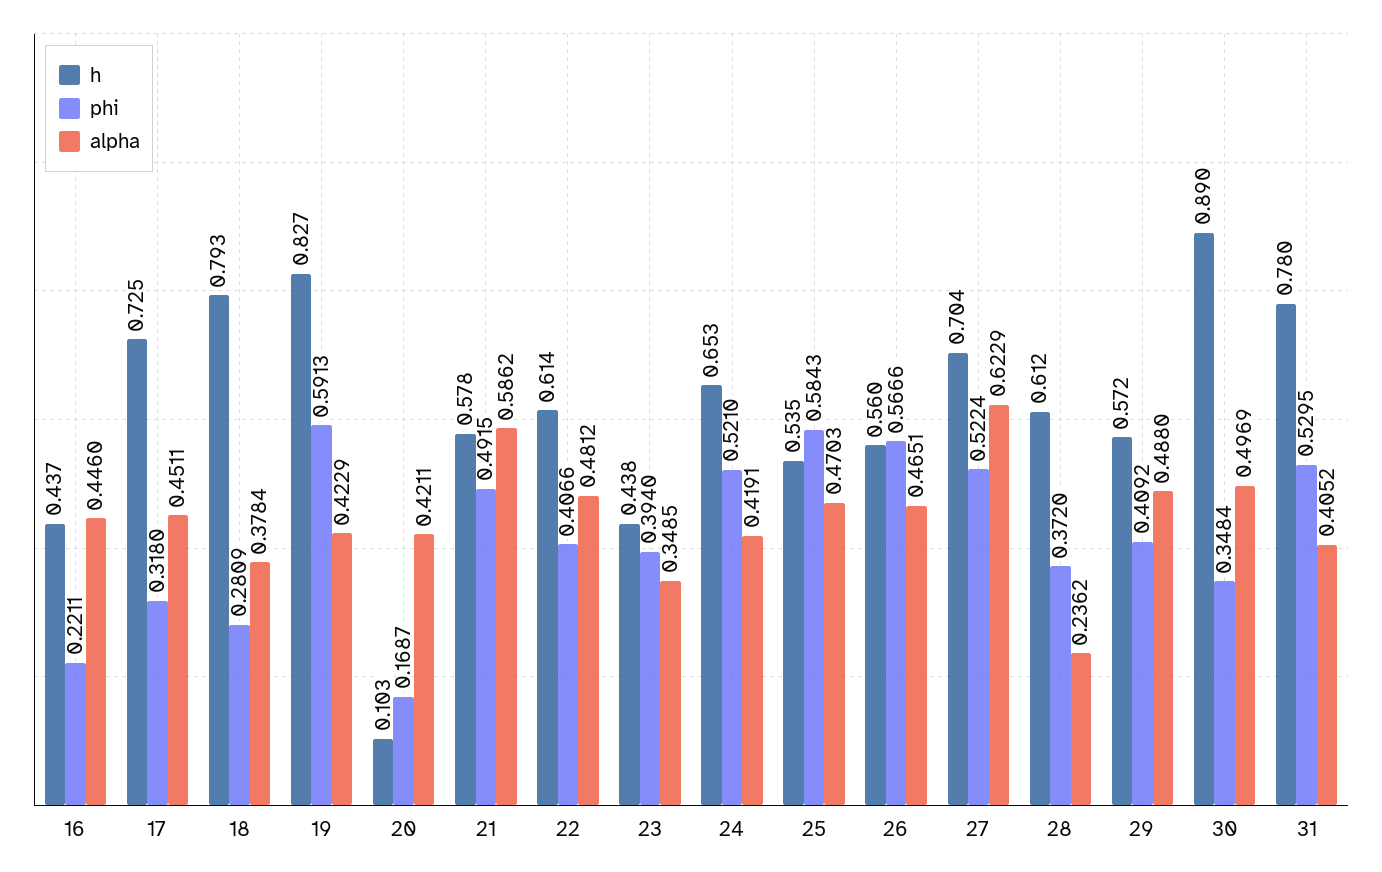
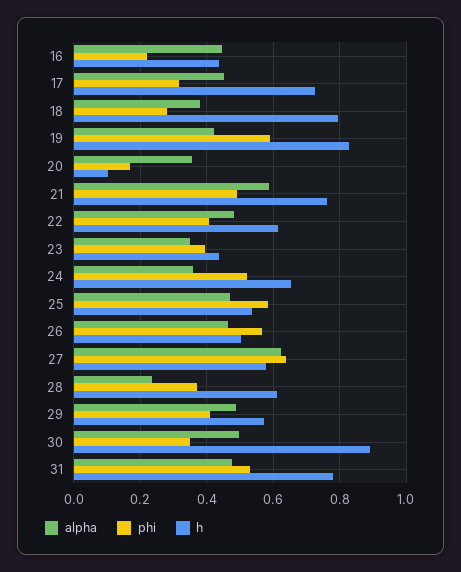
alpha, 20: 0.4211 -> 0.36
h, 21: 0.578 -> 0.76
alpha, 24: 0.4191 -> 0.36
h, 26: 0.56 -> 0.5
h, 27: 0.704 -> 0.58
phi, 27: 0.5224 -> 0.64
alpha, 31: 0.4052 -> 0.48

